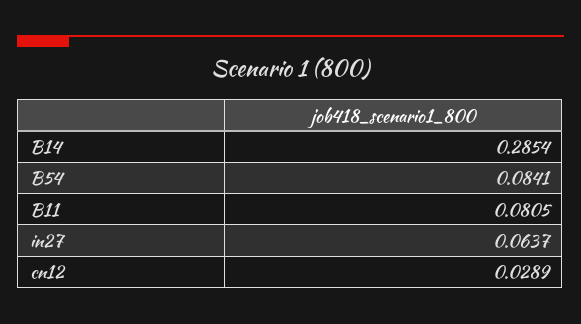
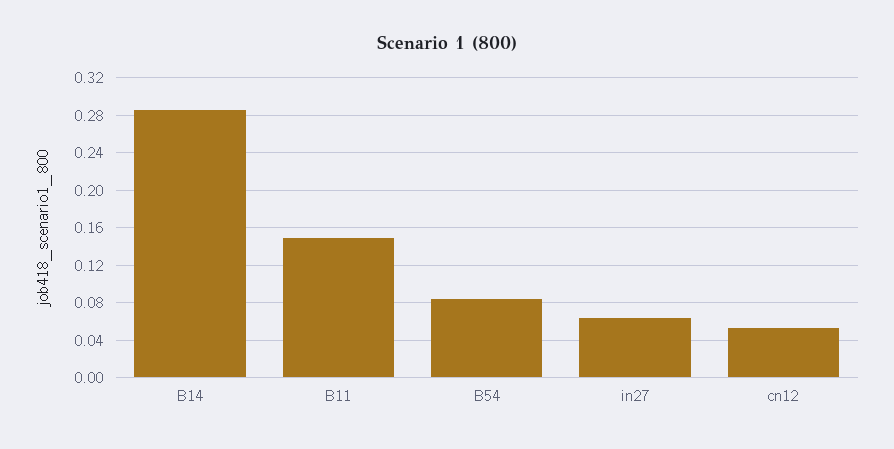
B11: 0.0805 -> 0.15
cn12: 0.0289 -> 0.05

